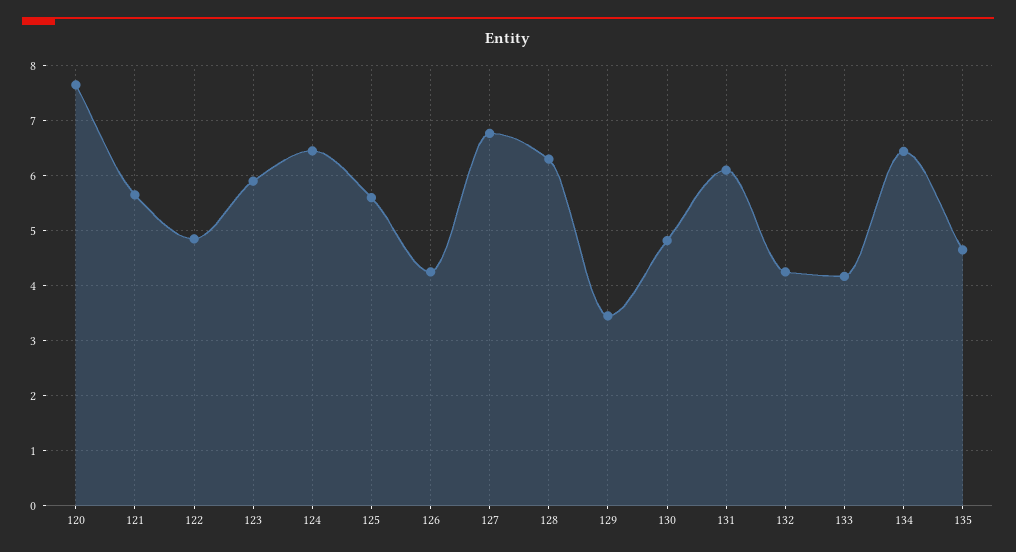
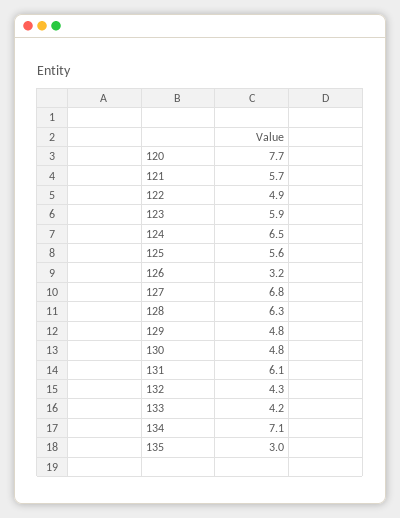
126: 4.2 -> 3.2
129: 3.4 -> 4.8
134: 6.4 -> 7.1
135: 4.6 -> 3

